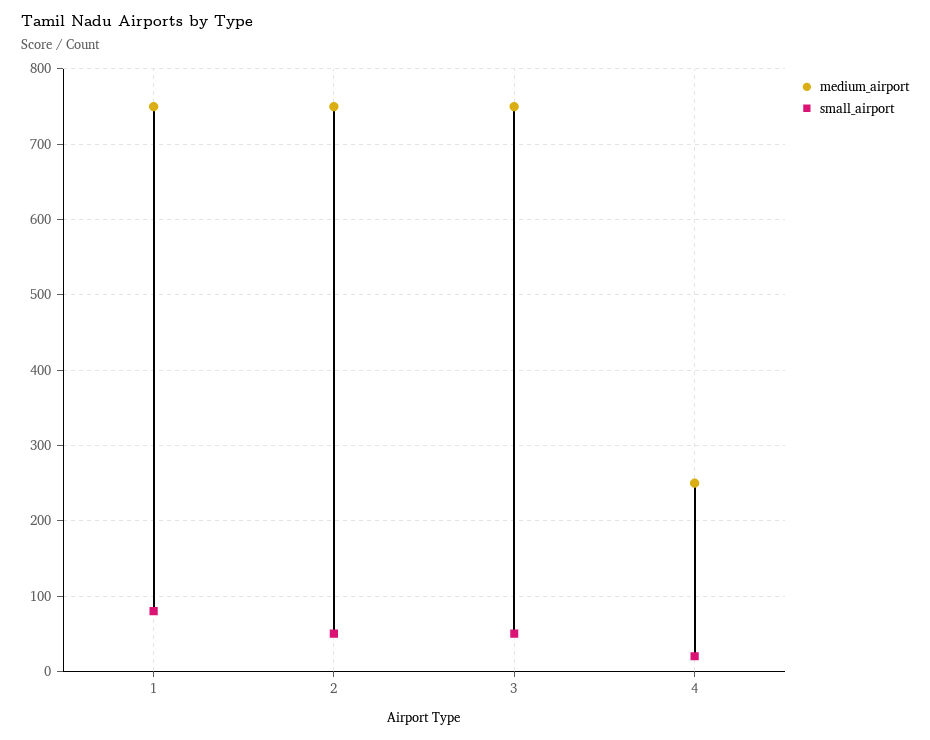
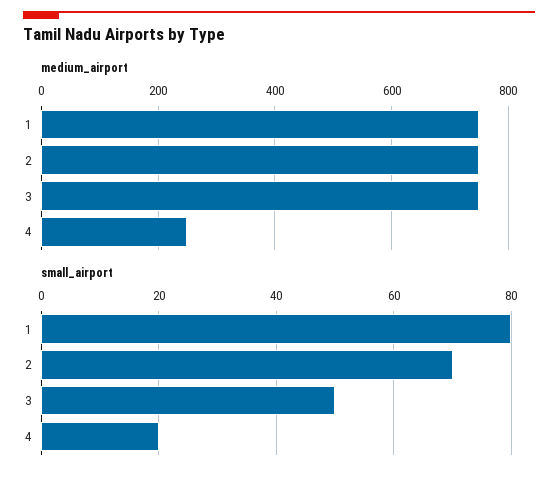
small_airport, 2: 50 -> 70

